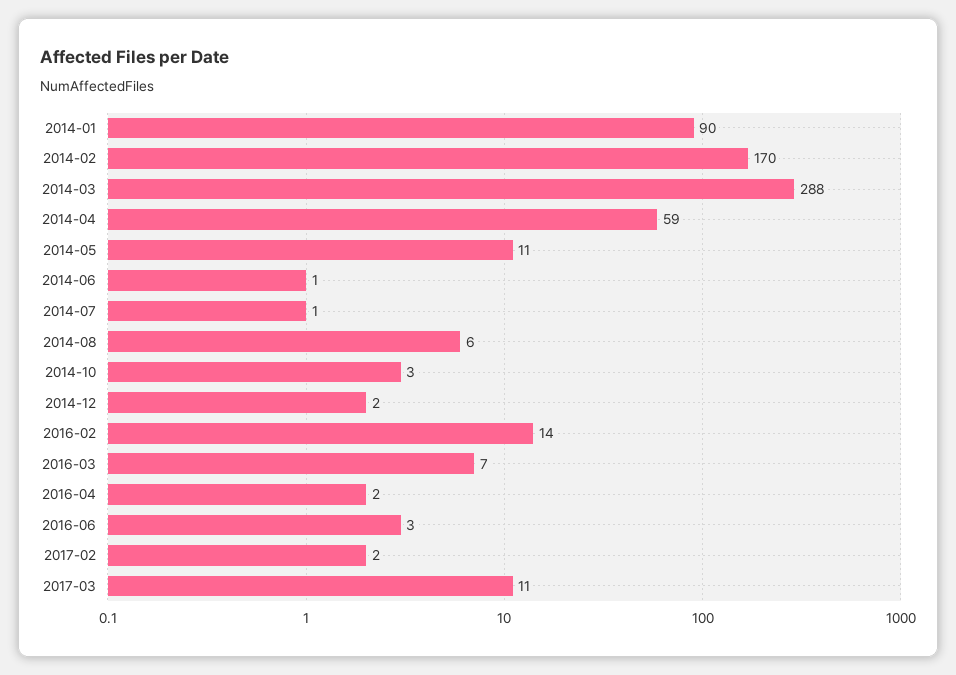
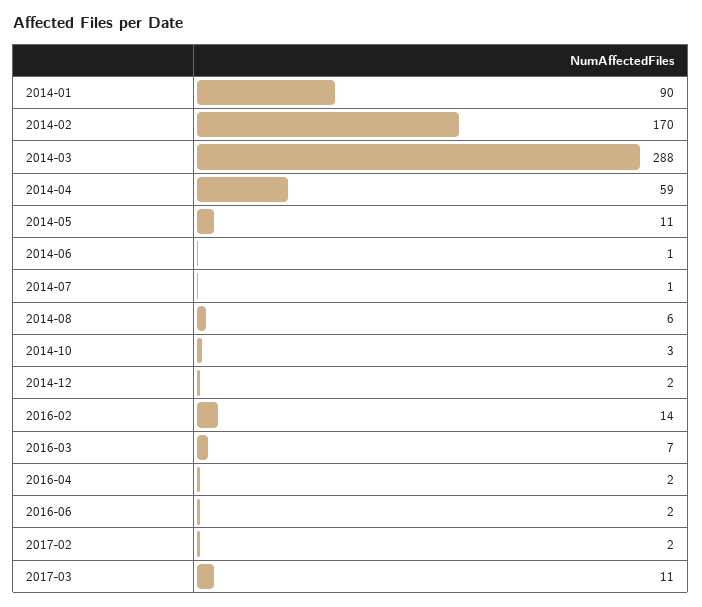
2016-06: 3 -> 2

